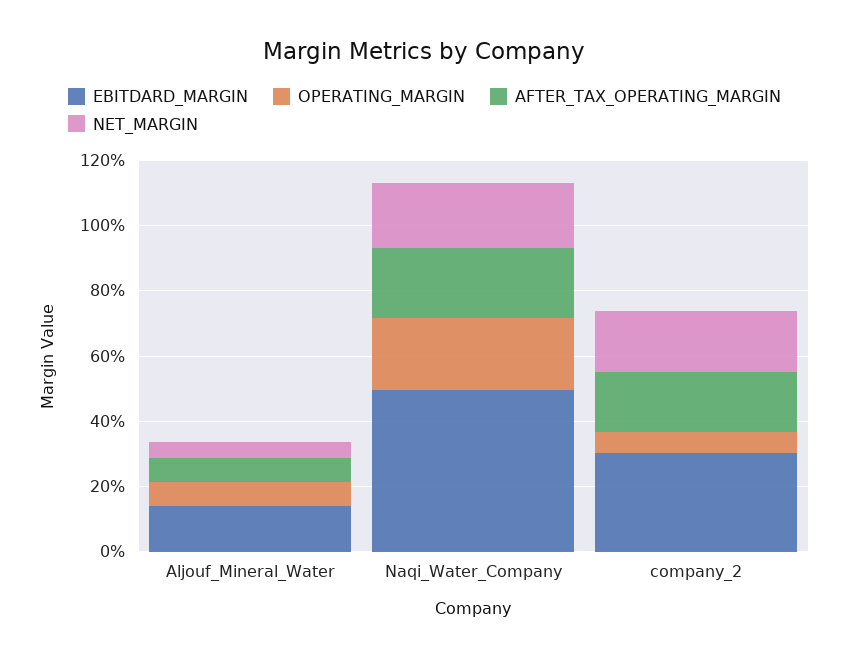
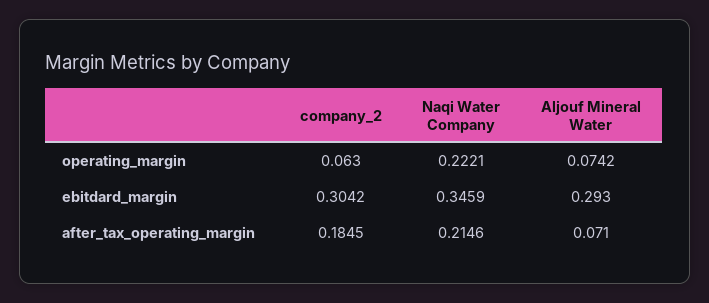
EBITDARD_MARGIN, Aljouf_Mineral_Water: 0.15 -> 0.293
NET_MARGIN, Aljouf_Mineral_Water: 0.05 -> none
EBITDARD_MARGIN, Naqi_Water_Company: 0.5 -> 0.3459
NET_MARGIN, Naqi_Water_Company: 0.2 -> none
NET_MARGIN, company_2: 0.2 -> none

